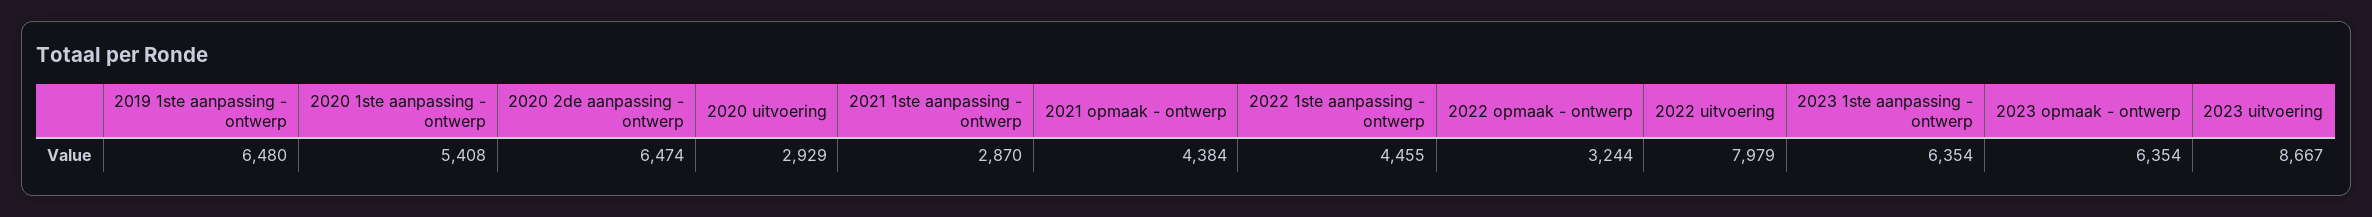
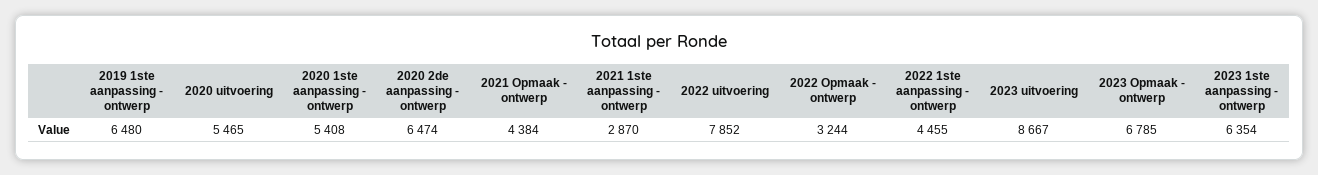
2020 uitvoering: 2929 -> 5465
2022 uitvoering: 7979 -> 7852
2023 opmaak - ontwerp: 6354 -> 6785

